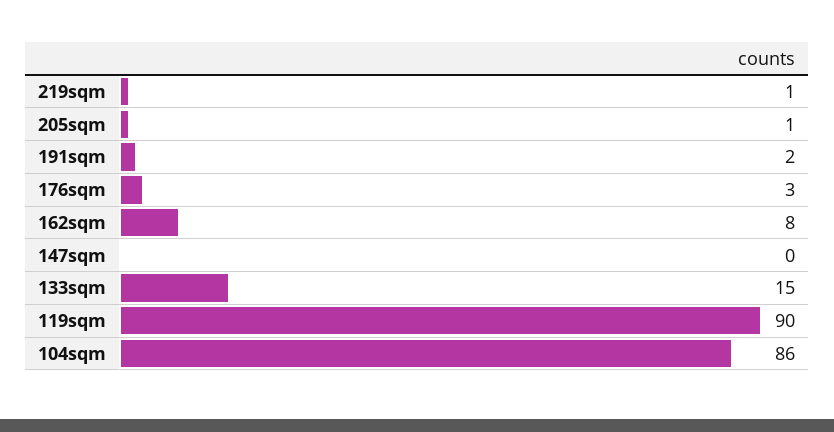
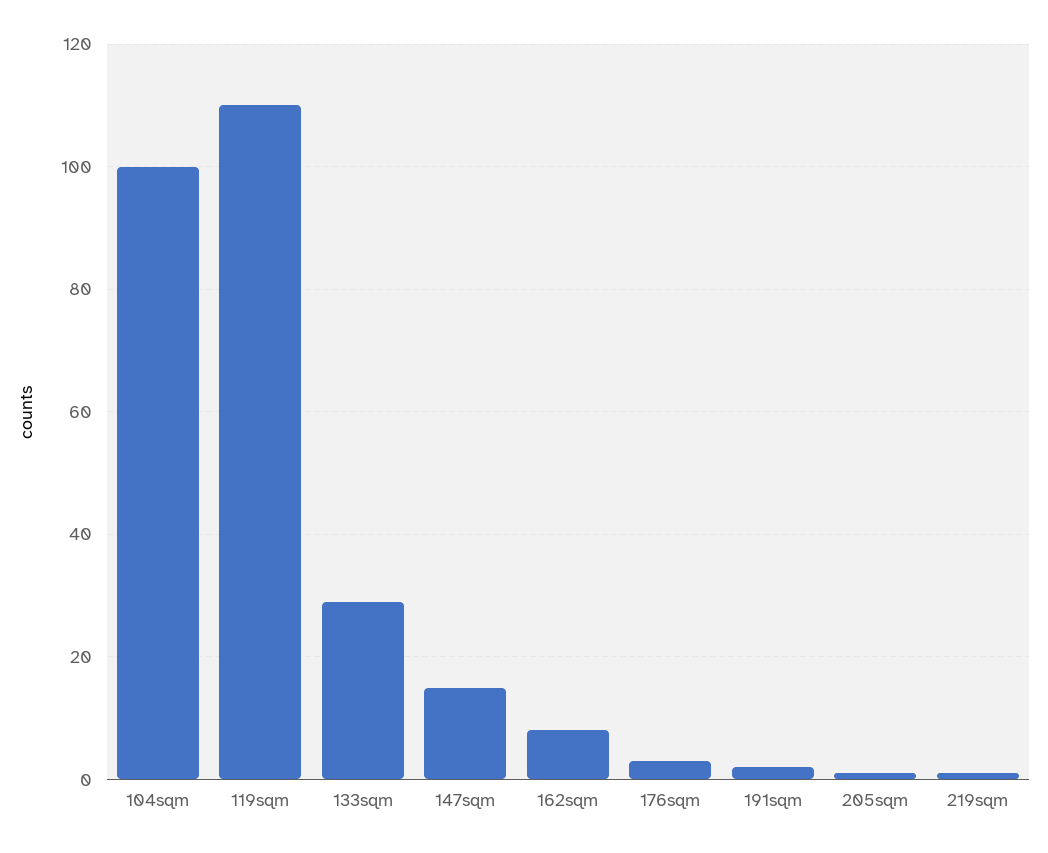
147sqm: 0 -> 15
133sqm: 15 -> 30
119sqm: 90 -> 110
104sqm: 86 -> 100

